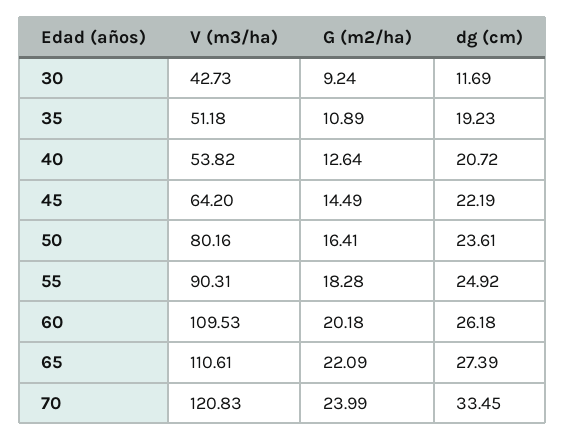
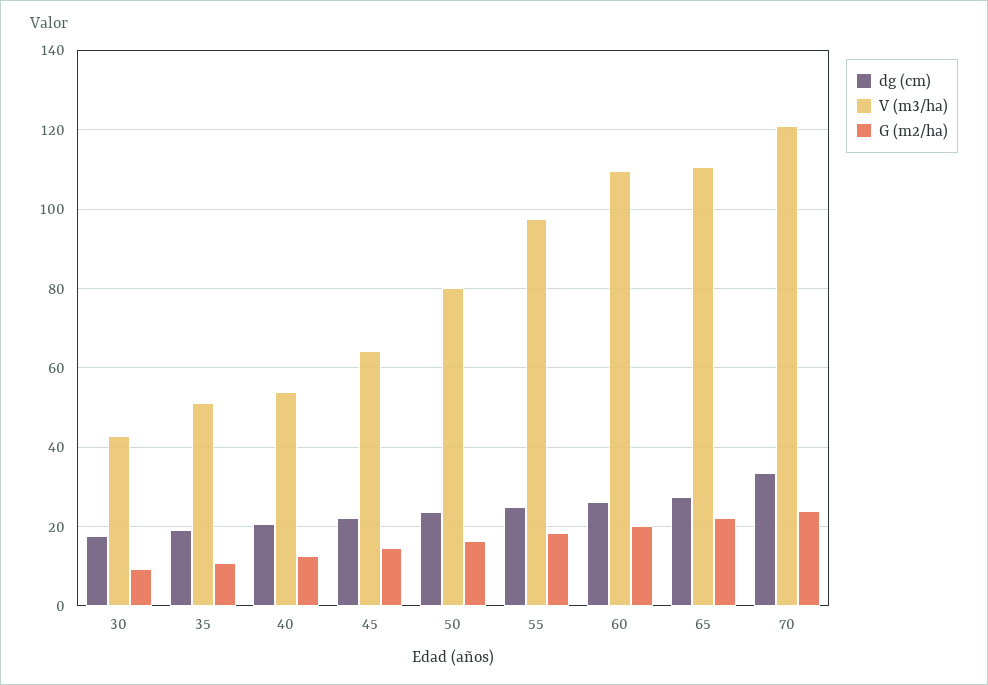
dg (cm), 30: 11.69 -> 18
V (m3/ha), 55: 90.31 -> 98

